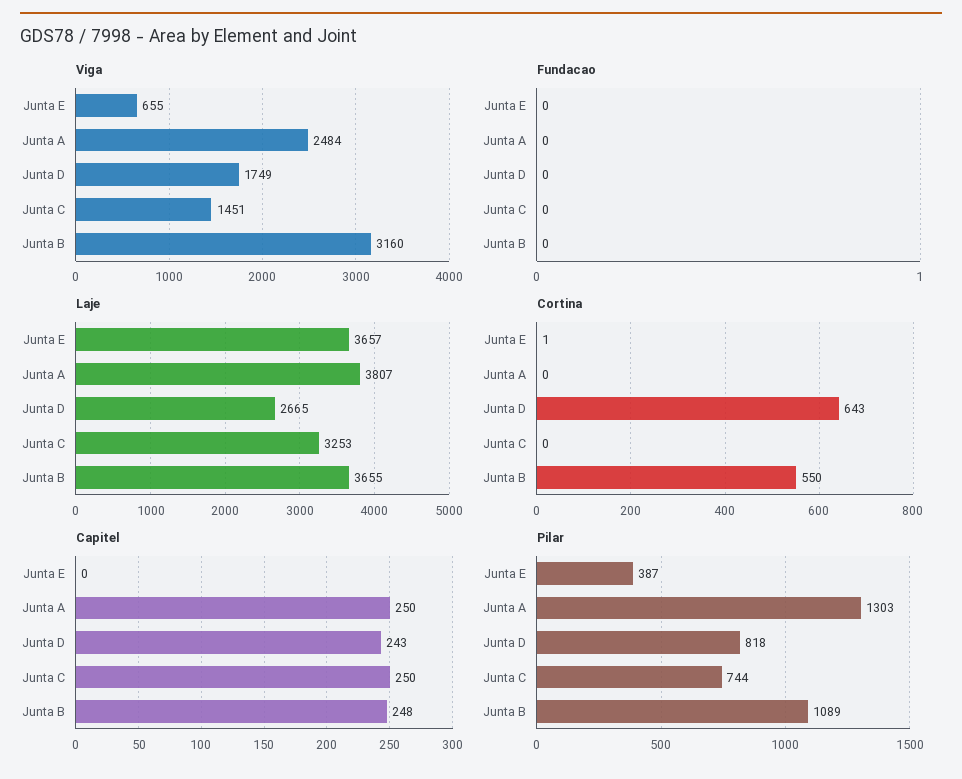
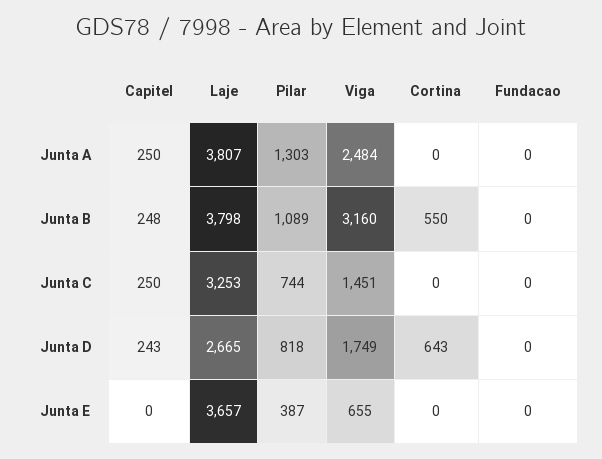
Laje, Junta B: 3655 -> 3798
Cortina, Junta E: 1 -> 0

